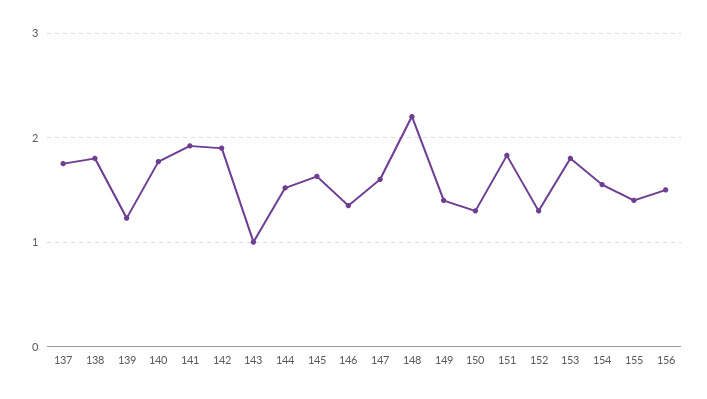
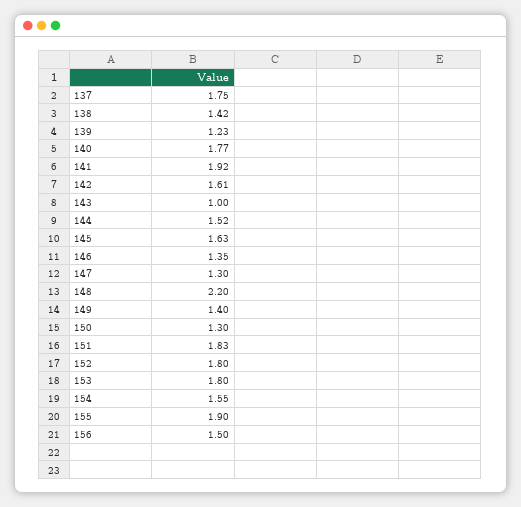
138: 1.8 -> 1.42
142: 1.9 -> 1.61
147: 1.6 -> 1.3
152: 1.3 -> 1.8
155: 1.4 -> 1.9

